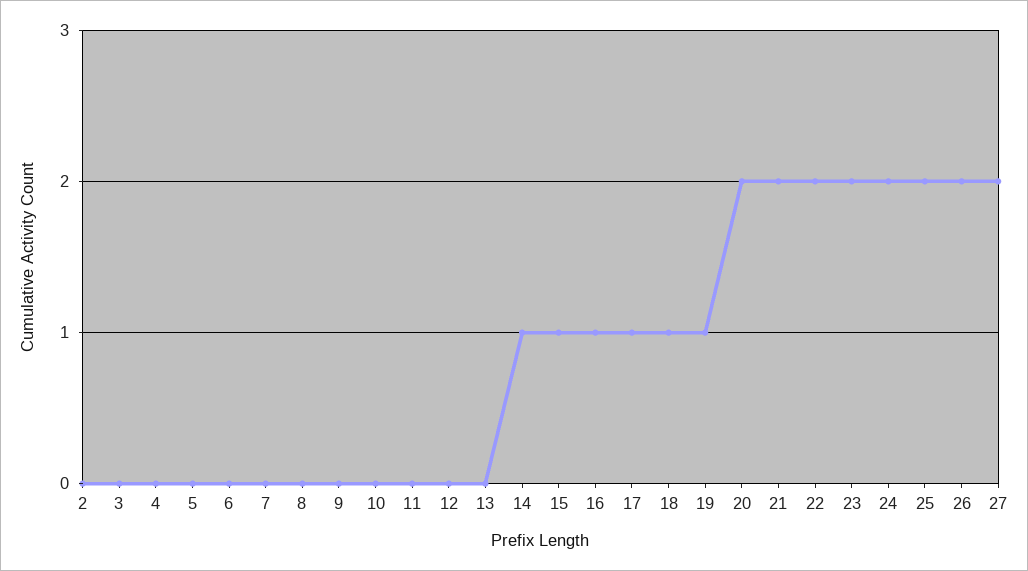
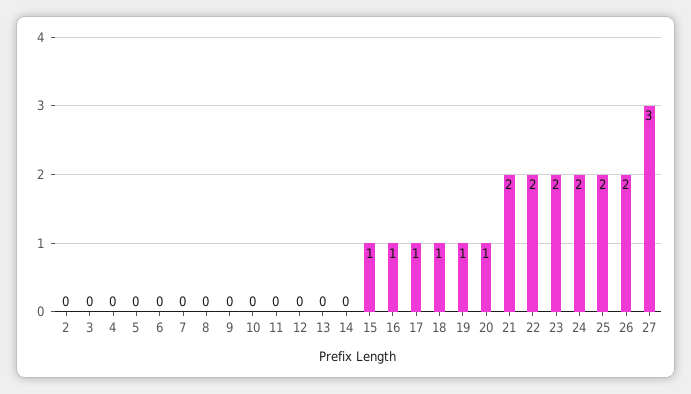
14: 1 -> 0
20: 2 -> 1
27: 2 -> 3

